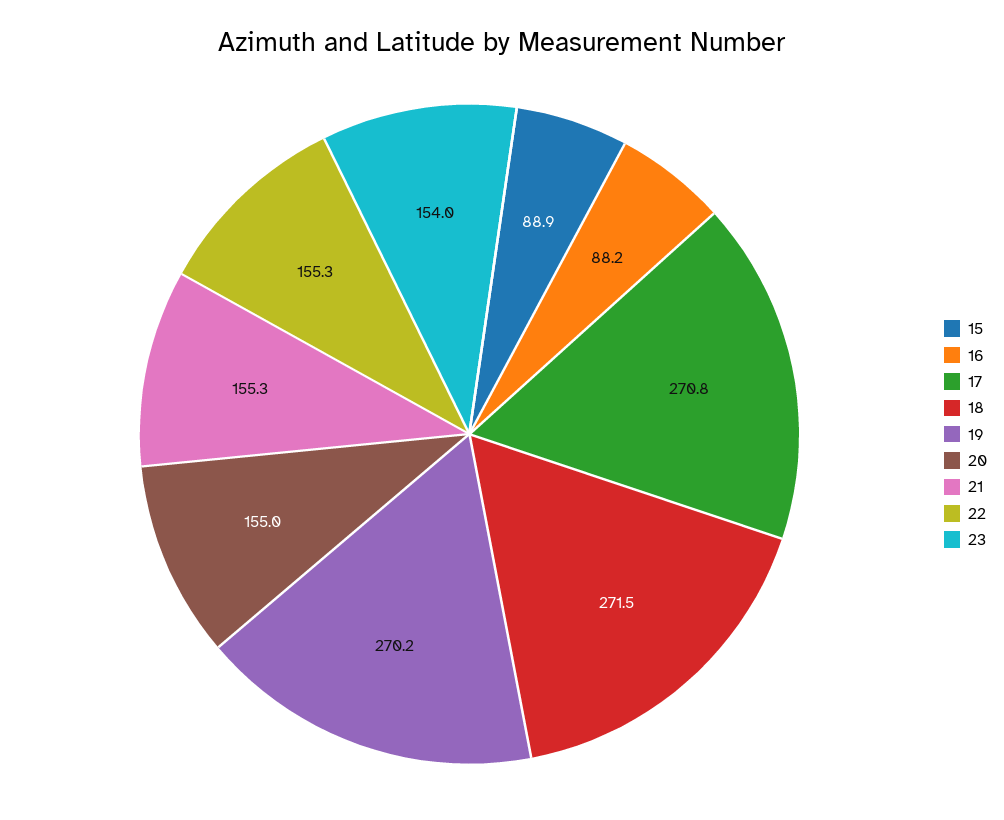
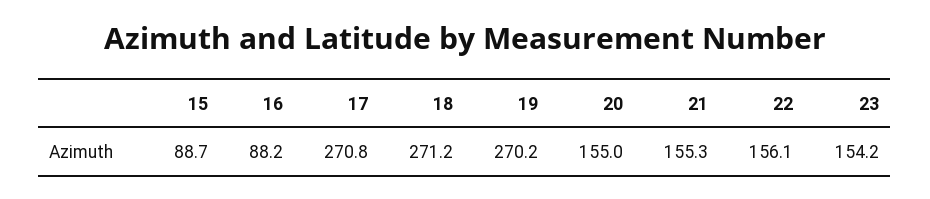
15: 88.9 -> 88.7
18: 271.5 -> 271.2
22: 155.3 -> 156.1
23: 154 -> 154.2

